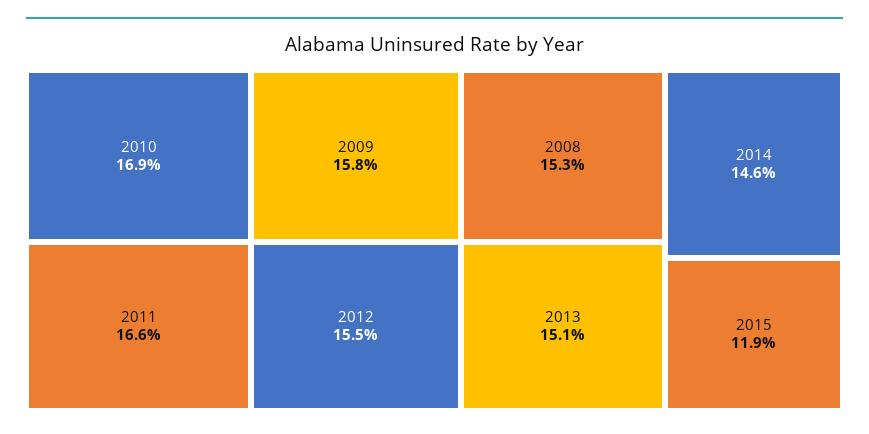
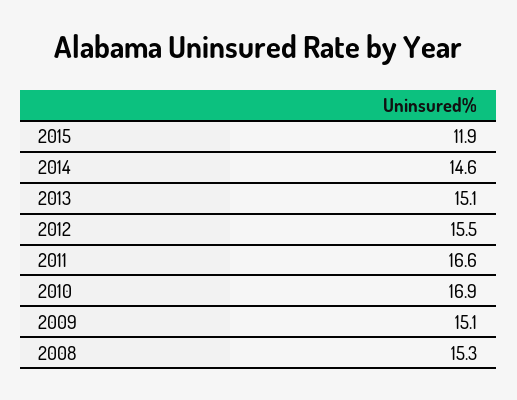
2009: 15.8 -> 15.1

